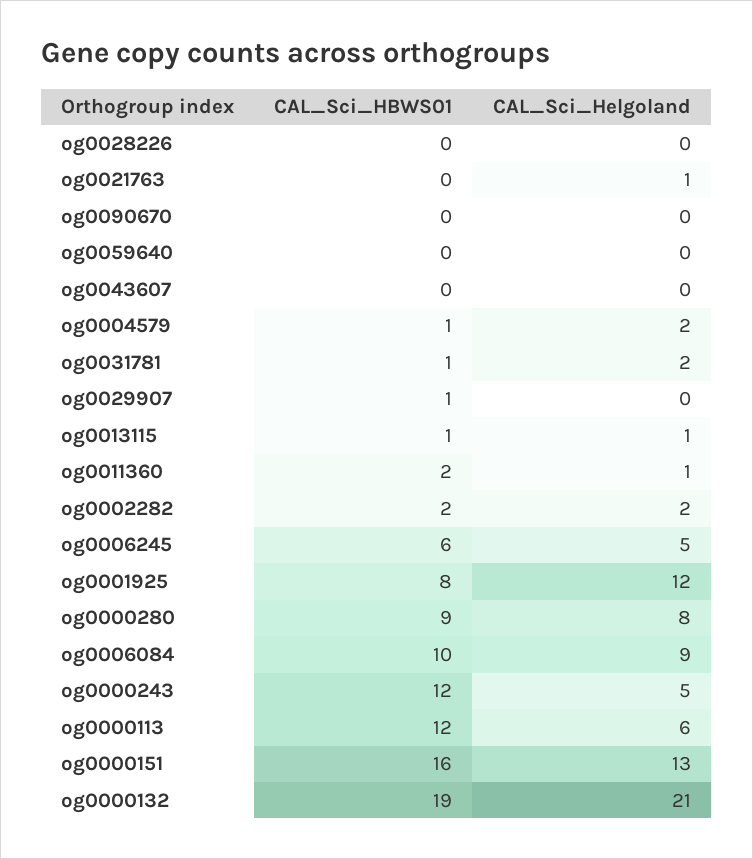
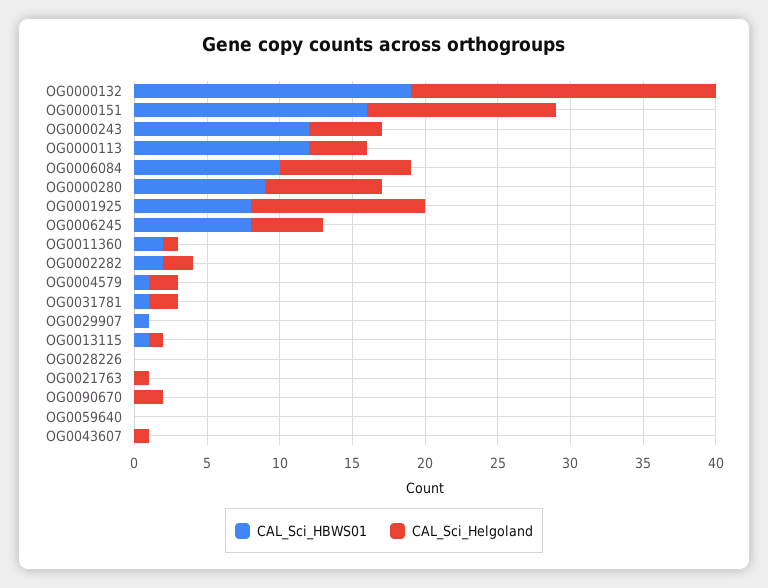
CAL_Sci_Helgoland, og0090670: 0 -> 2
CAL_Sci_Helgoland, og0043607: 0 -> 1
CAL_Sci_HBWS01, og0006245: 6 -> 8
CAL_Sci_Helgoland, og0000113: 6 -> 4

